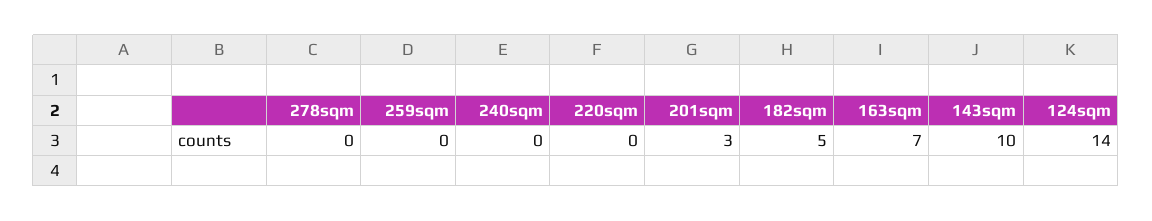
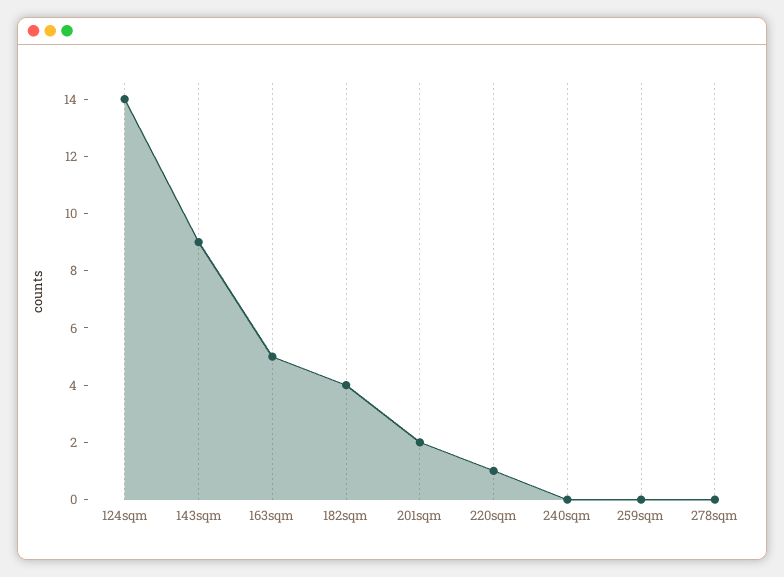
220sqm: 0 -> 1
201sqm: 3 -> 2
182sqm: 5 -> 4
163sqm: 7 -> 5
143sqm: 10 -> 9

